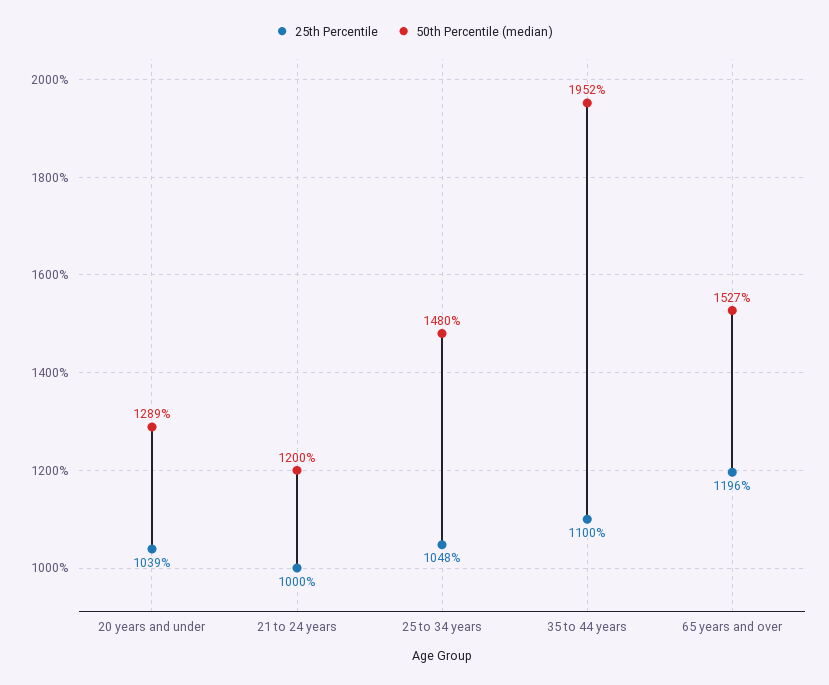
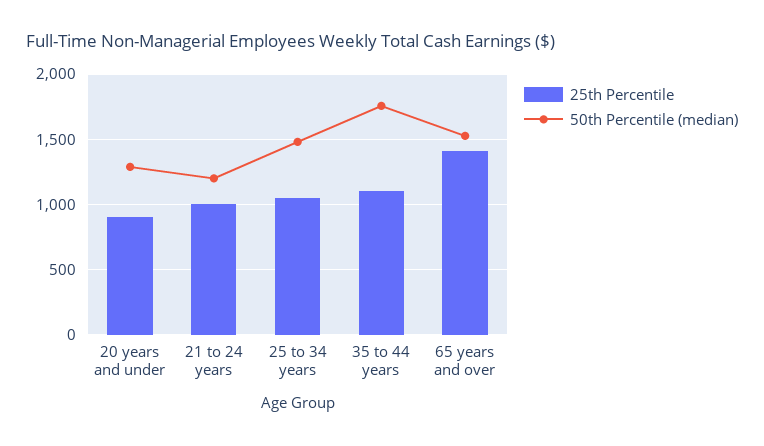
25th Percentile, 20 years and under: 1039 -> 900
50th Percentile (median), 35 to 44 years: 1952 -> 1750
25th Percentile, 65 years and over: 1196 -> 1400

